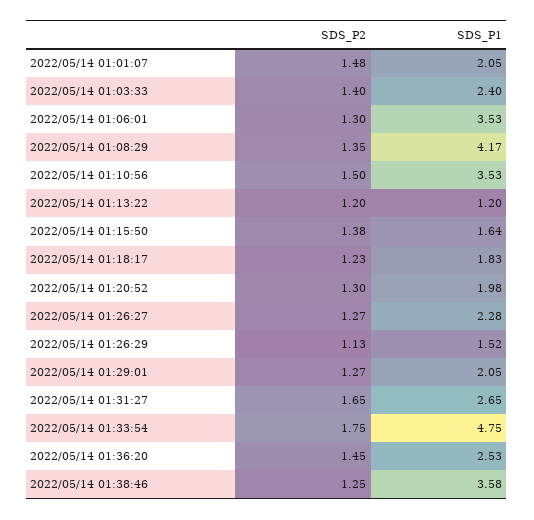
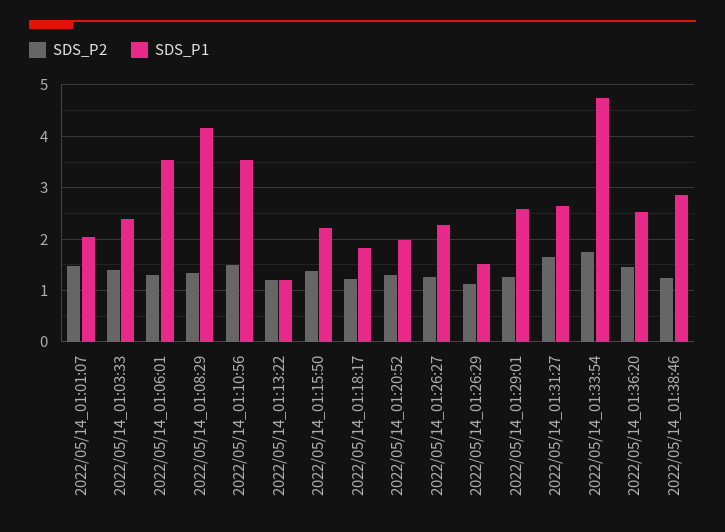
SDS_P1, 2022/05/14 01:15:50: 1.64 -> 2.2
SDS_P1, 2022/05/14 01:29:01: 2.05 -> 2.6
SDS_P1, 2022/05/14 01:38:46: 3.58 -> 2.8

